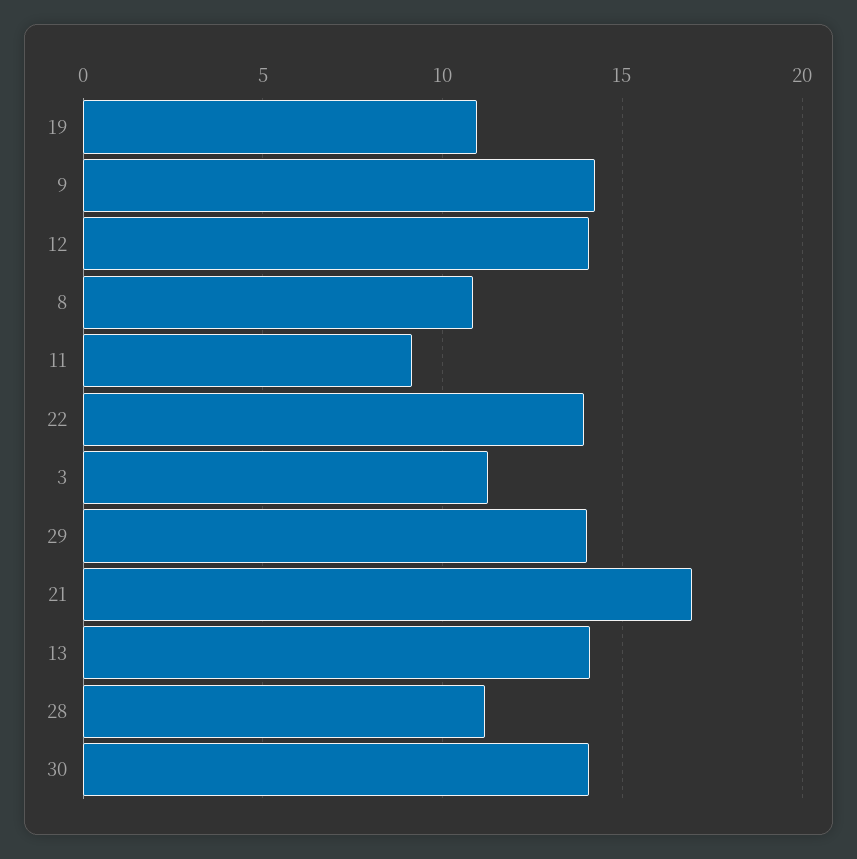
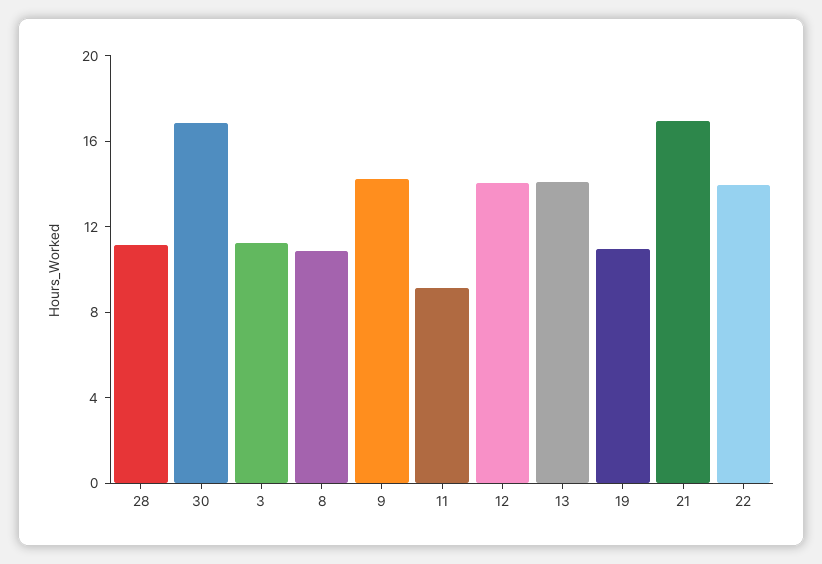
29: 14 -> none
30: 14 -> 17

